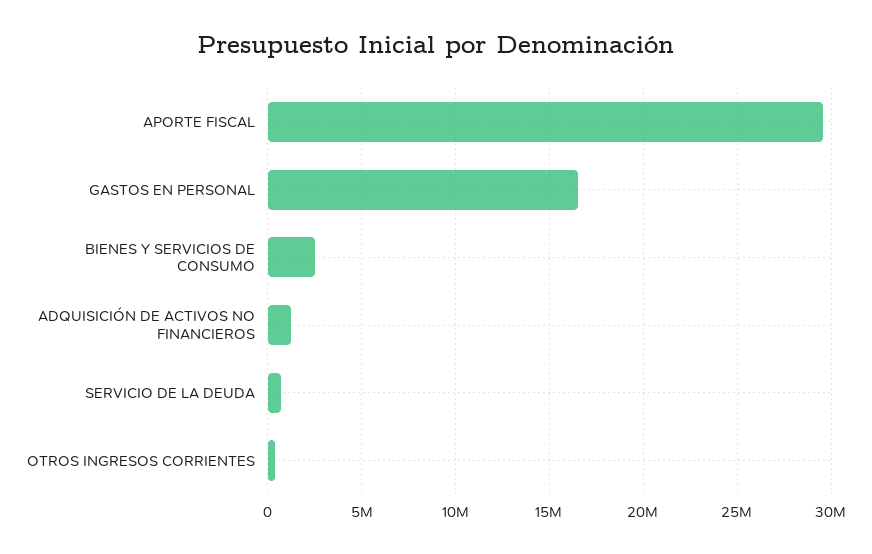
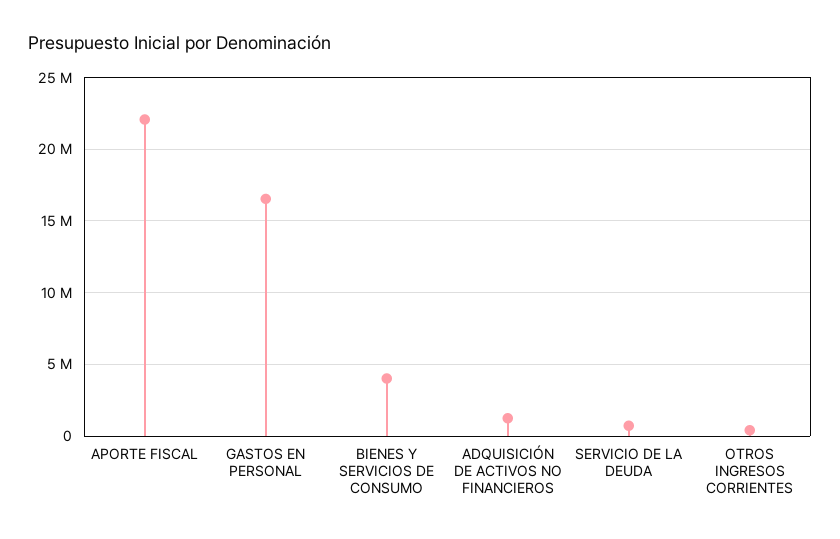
APORTE FISCAL: 29500000 -> 22000000
BIENES Y SERVICIOS DE CONSUMO: 2500000 -> 4000000

